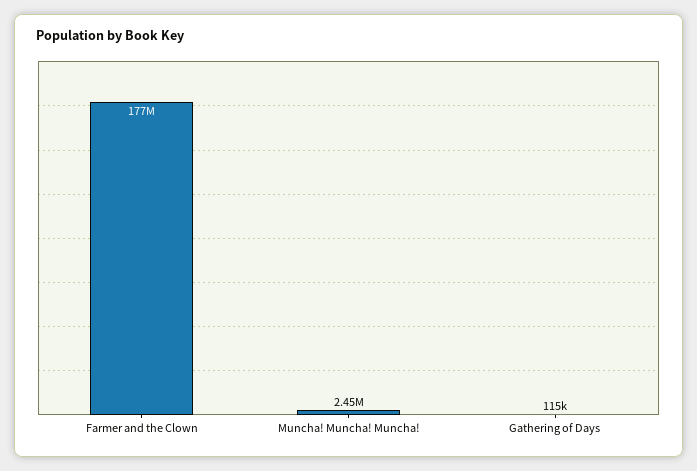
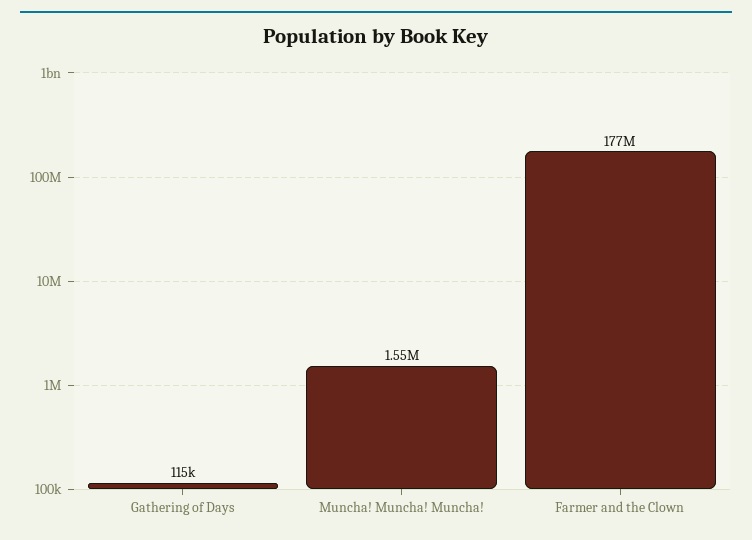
Muncha! Muncha! Muncha!: 2450000 -> 1550000

